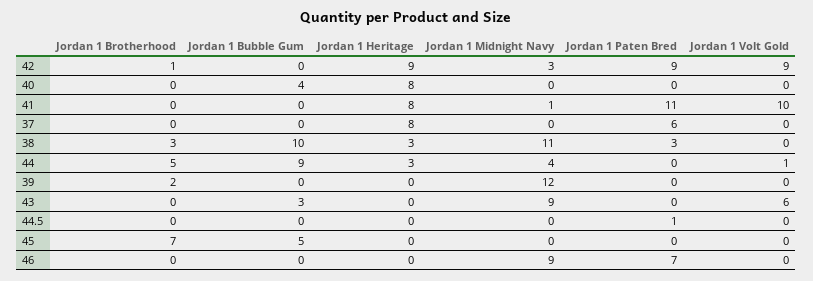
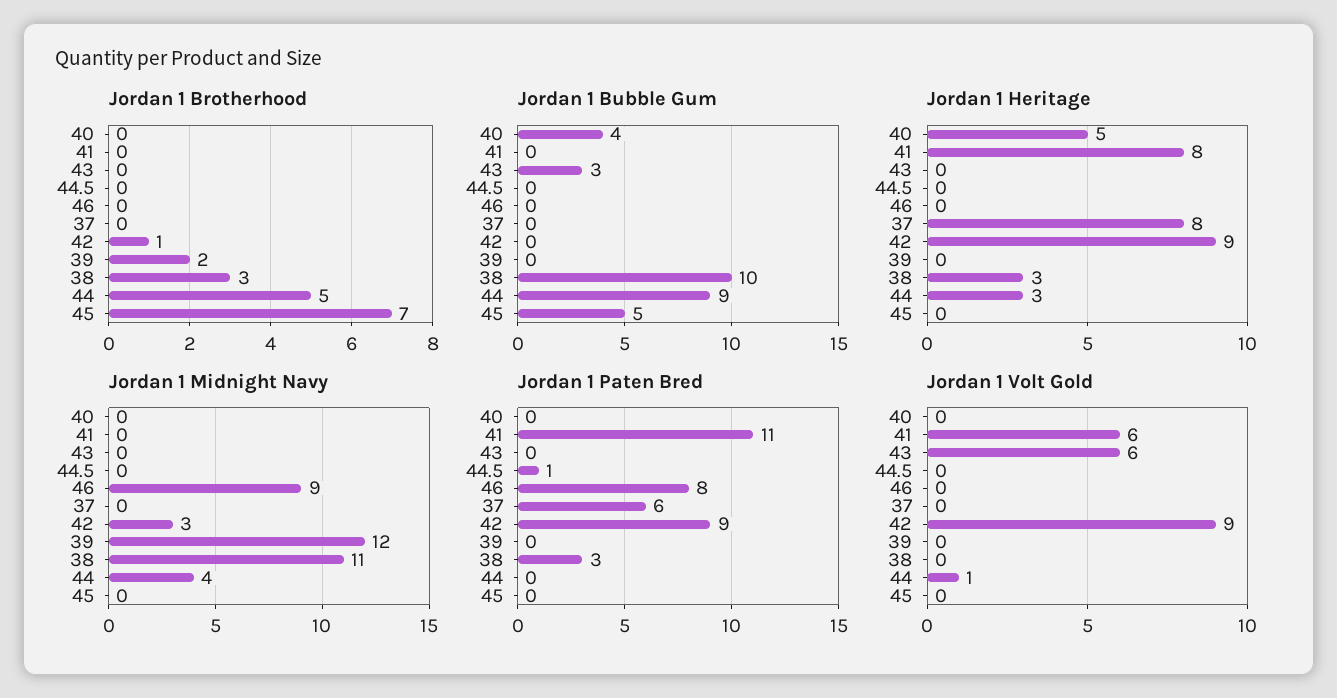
Jordan 1 Heritage, 40: 8 -> 5
Jordan 1 Midnight Navy, 41: 1 -> 0
Jordan 1 Volt Gold, 41: 10 -> 6
Jordan 1 Midnight Navy, 43: 9 -> 0
Jordan 1 Paten Bred, 46: 7 -> 8

